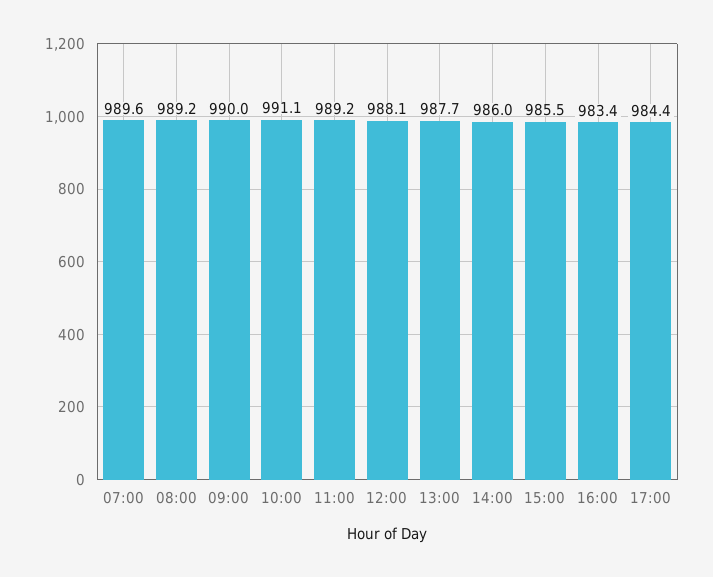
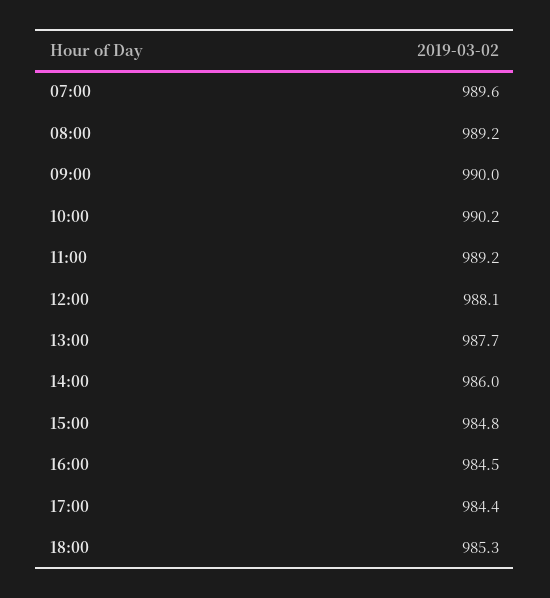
10:00: 991.1 -> 990.2
15:00: 985.5 -> 984.8
16:00: 983.4 -> 984.5
18:00: none -> 985.3

